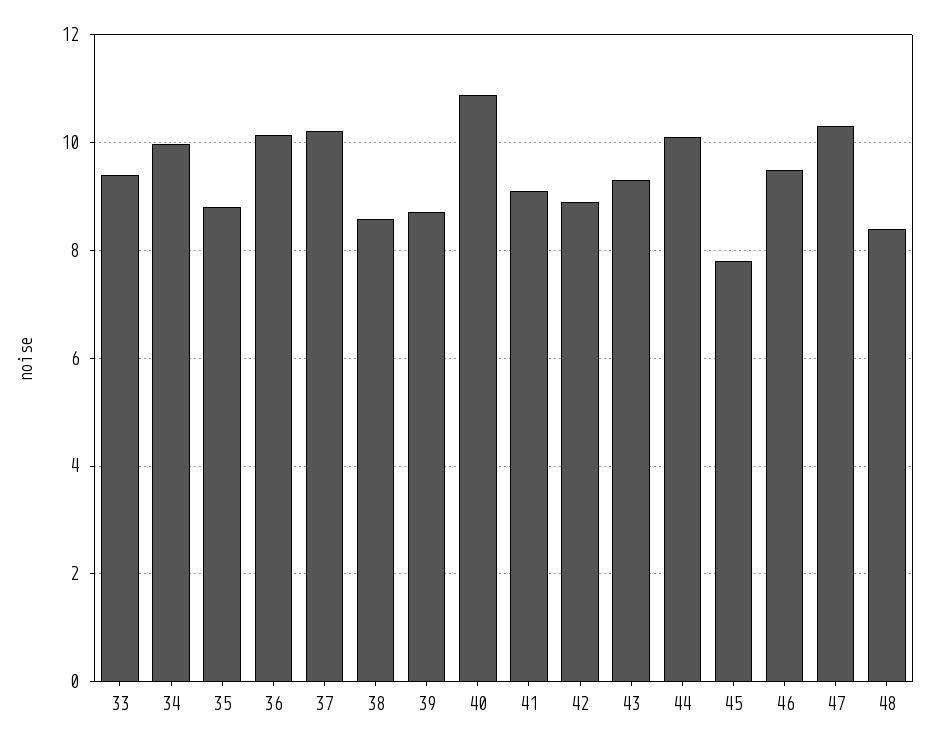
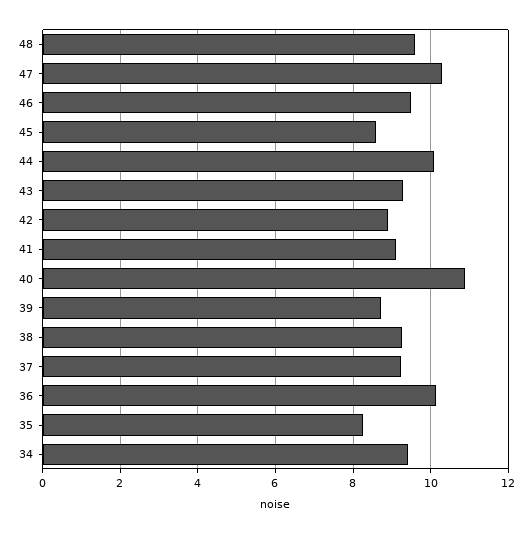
33: 9.4 -> none
34: 10 -> 9.4
35: 8.8 -> 8.2
37: 10.2 -> 9.2
38: 8.6 -> 9.2
45: 7.8 -> 8.6
48: 8.4 -> 9.6

